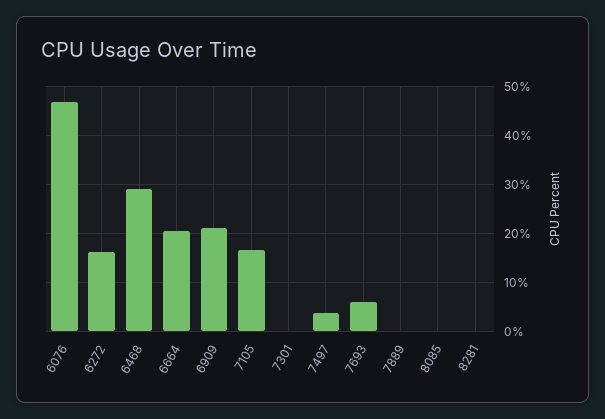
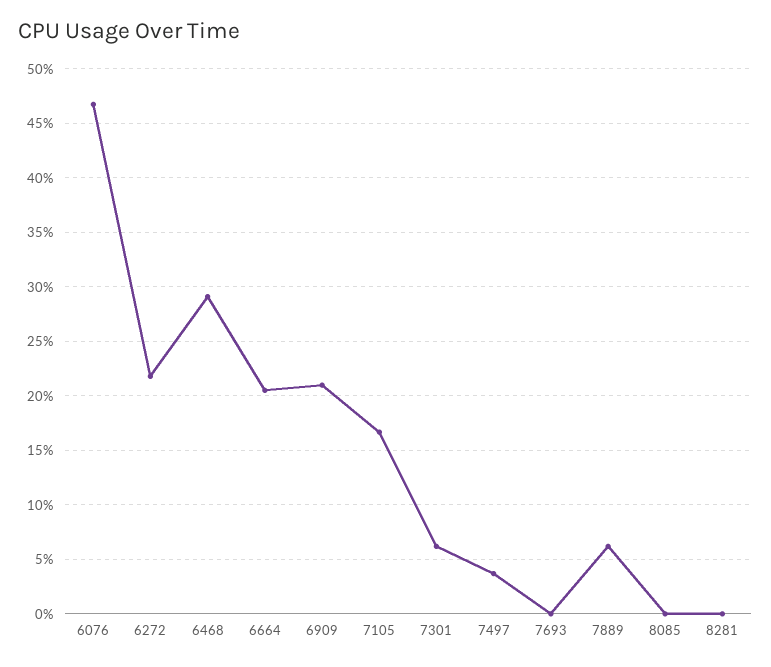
6272: 16 -> 22
7301: 0 -> 6
7693: 6 -> 0
7889: 0 -> 6

